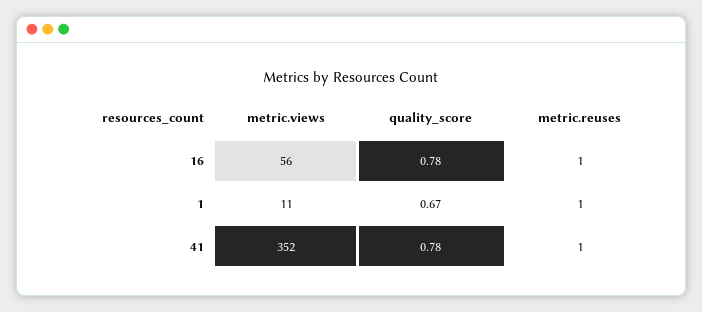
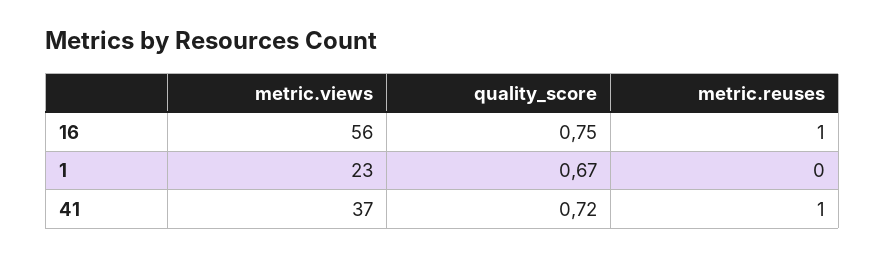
quality_score, 16: 0.78 -> 0.75
metric.views, 1: 11 -> 23
metric.reuses, 1: 1 -> 0
metric.views, 41: 352 -> 37
quality_score, 41: 0.78 -> 0.72

